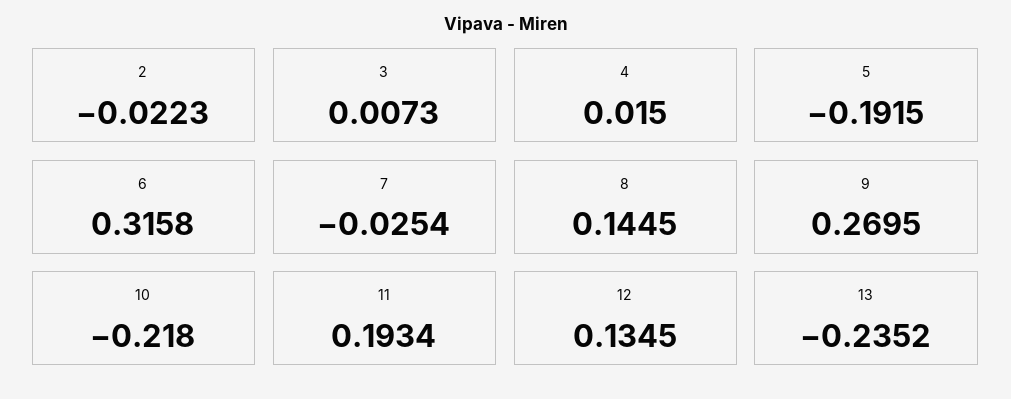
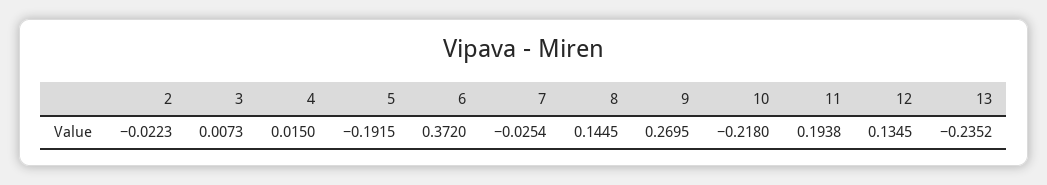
6: 0.3158 -> 0.372
11: 0.1934 -> 0.1938

